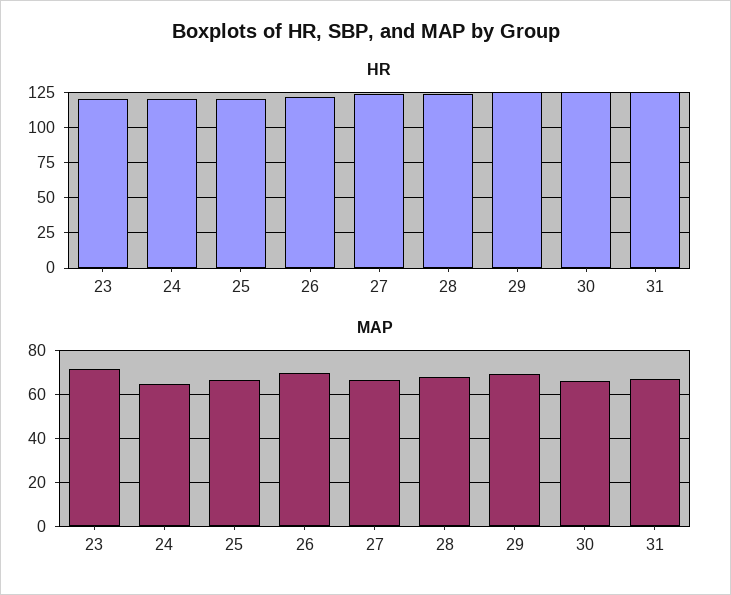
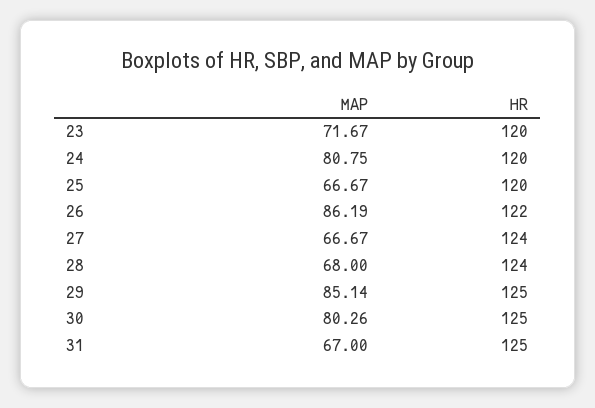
MAP, 24: 65 -> 80.75
MAP, 26: 70 -> 86.19
MAP, 29: 70 -> 85.14
MAP, 30: 65 -> 80.26

